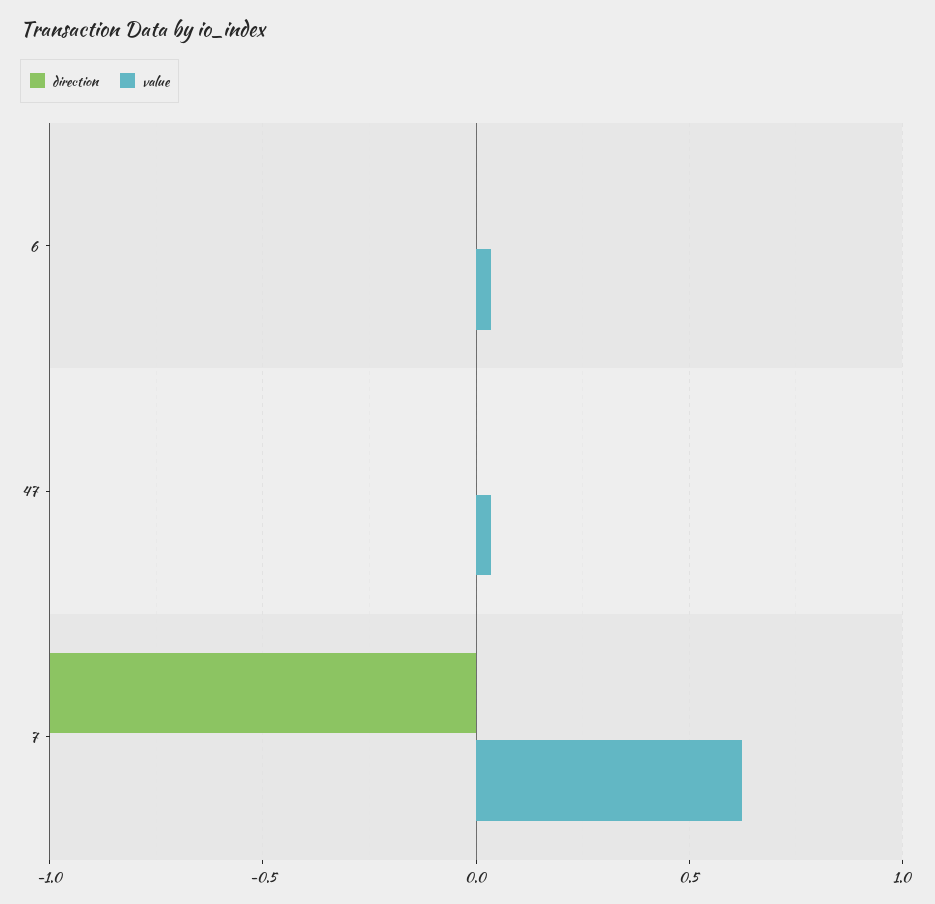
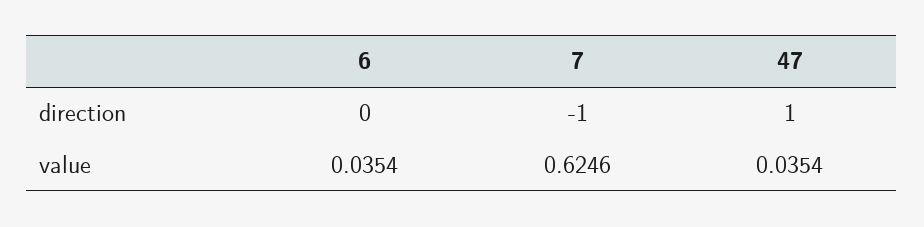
direction, 47: 0 -> 1

